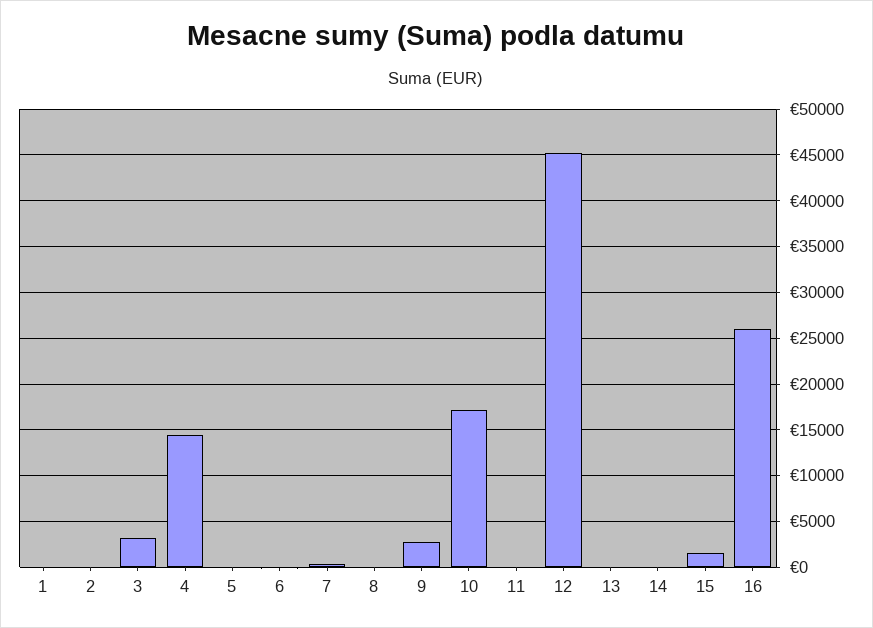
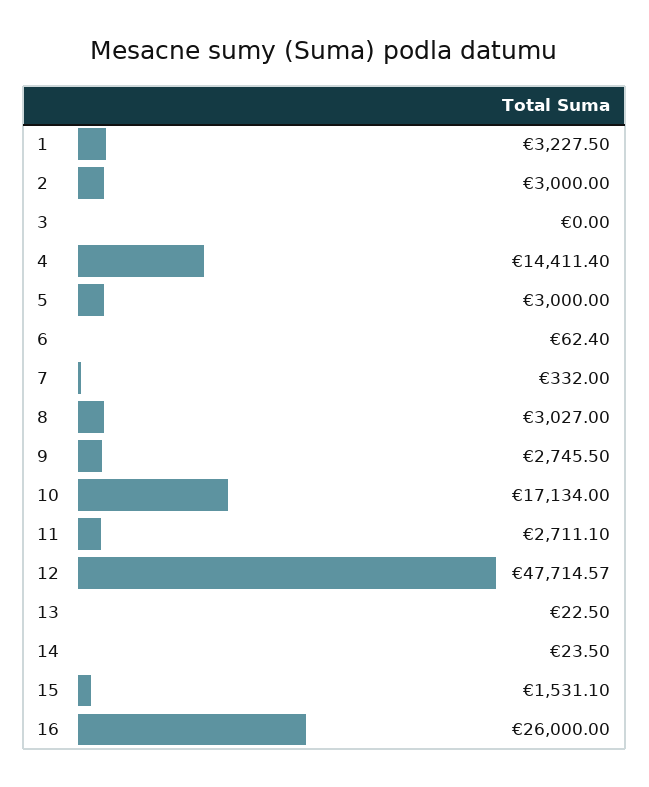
1: 0 -> 3227.5
2: 0 -> 3000
3: 3000 -> 0
5: 0 -> 3000
8: 0 -> 3027
11: 0 -> 2711.1
12: 45000 -> 47714.57

